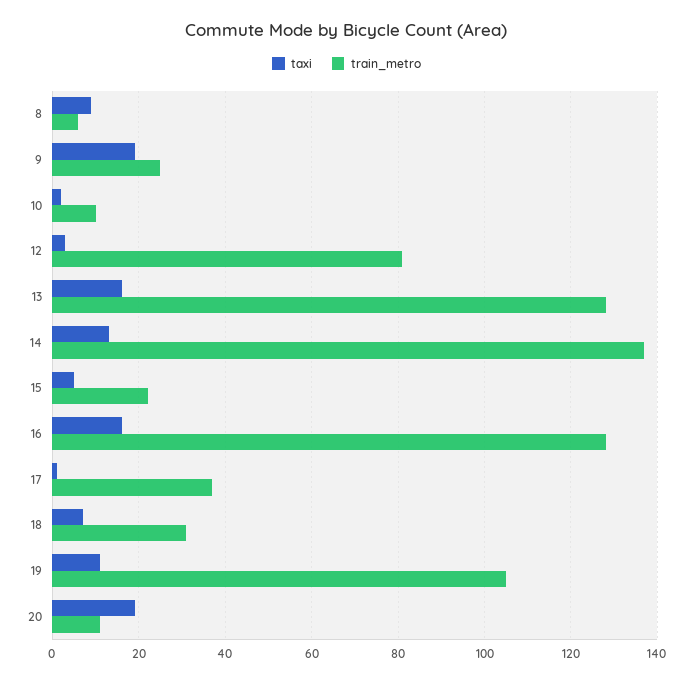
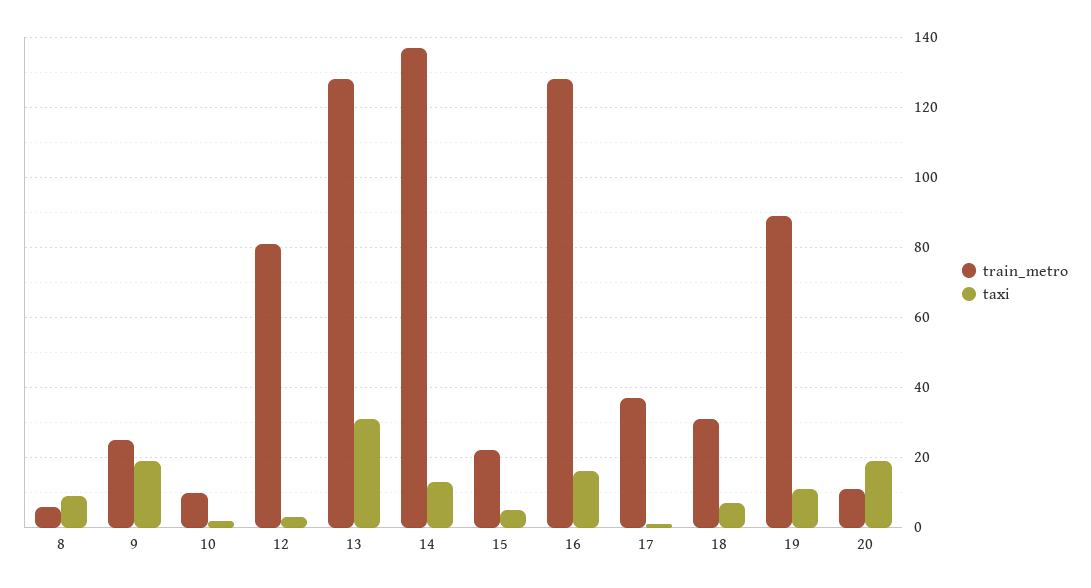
taxi, 13: 15 -> 30
train_metro, 19: 105 -> 90

